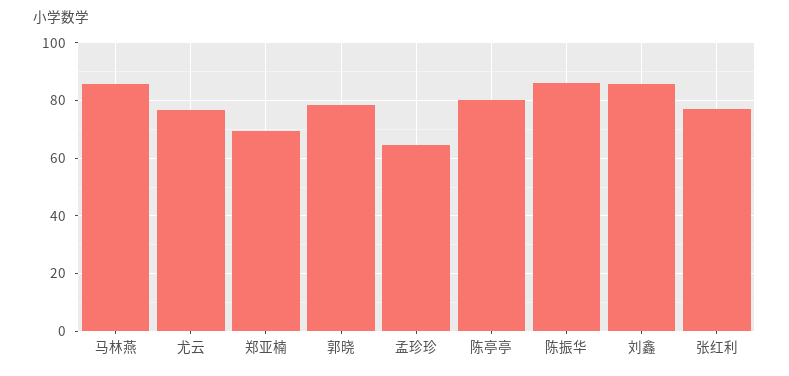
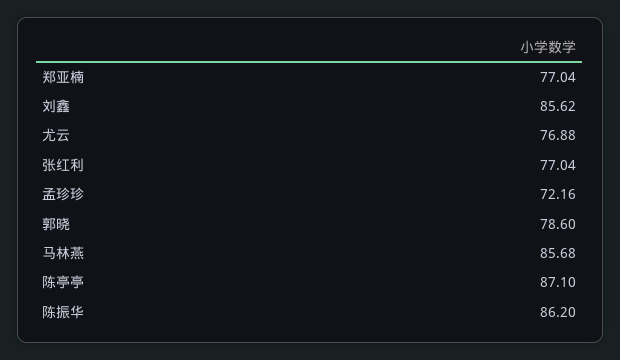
郑亚楠: 70 -> 77.04
孟珍珍: 65 -> 72.16
陈亭亭: 80 -> 87.1

